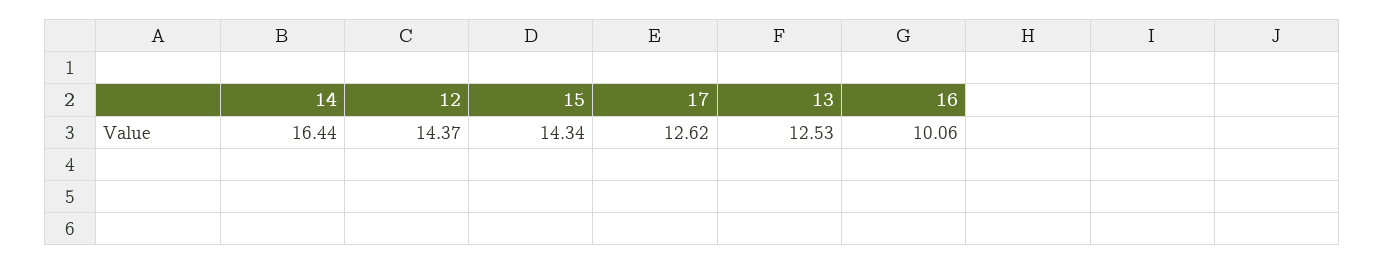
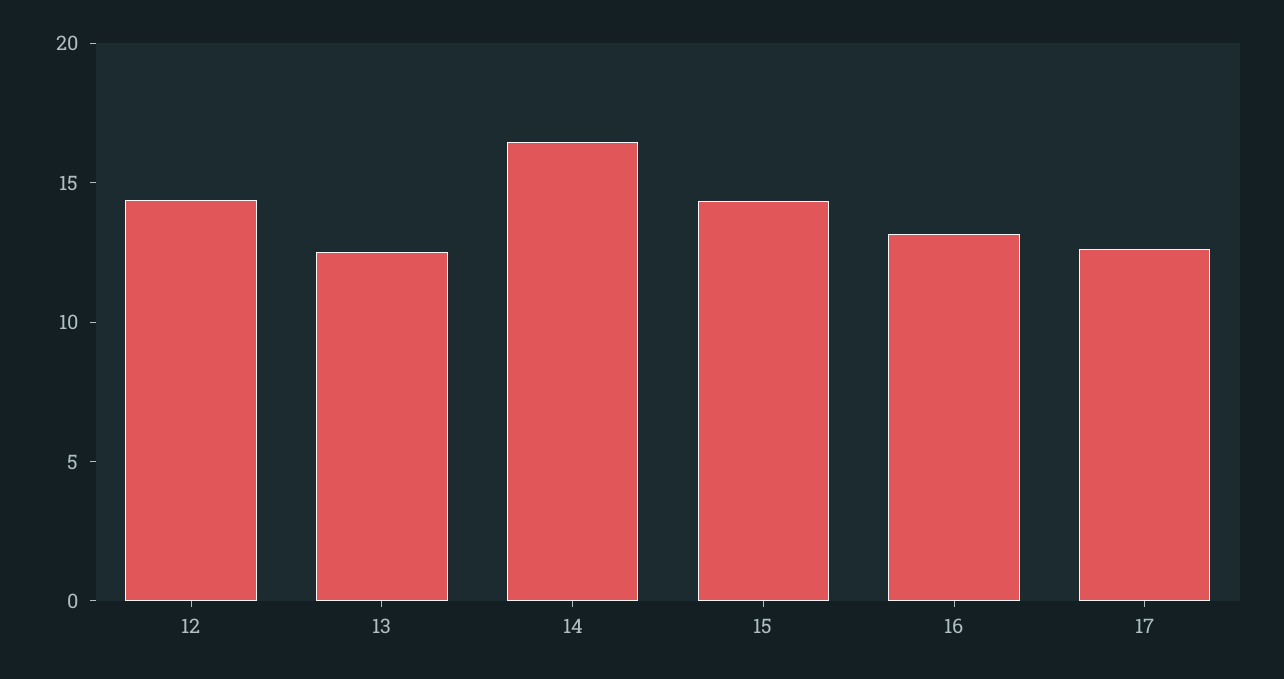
16: 10.06 -> 13

